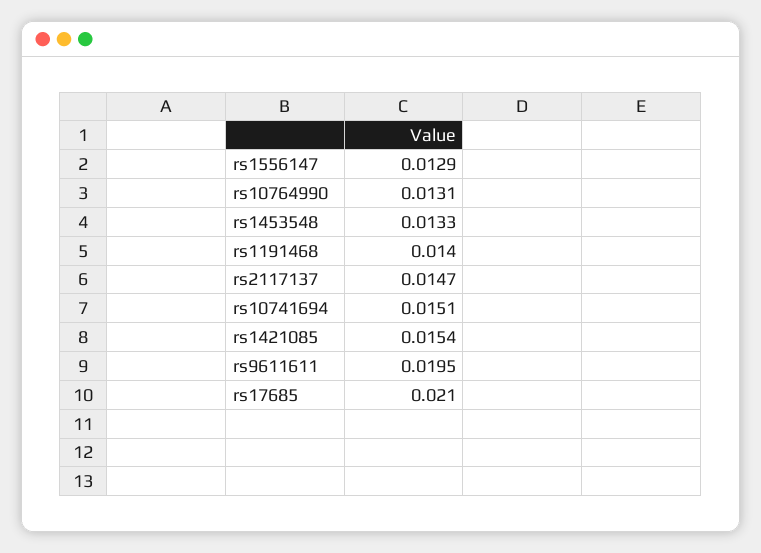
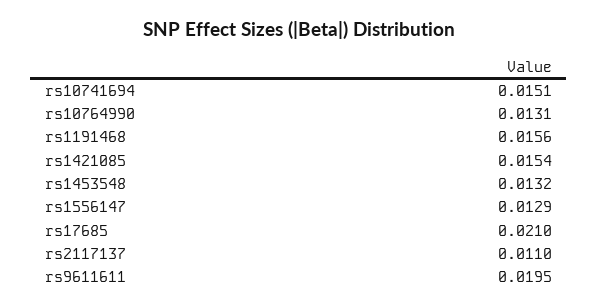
rs1453548: 0.0133 -> 0.0132
rs1191468: 0.014 -> 0.0156
rs2117137: 0.0147 -> 0.011

